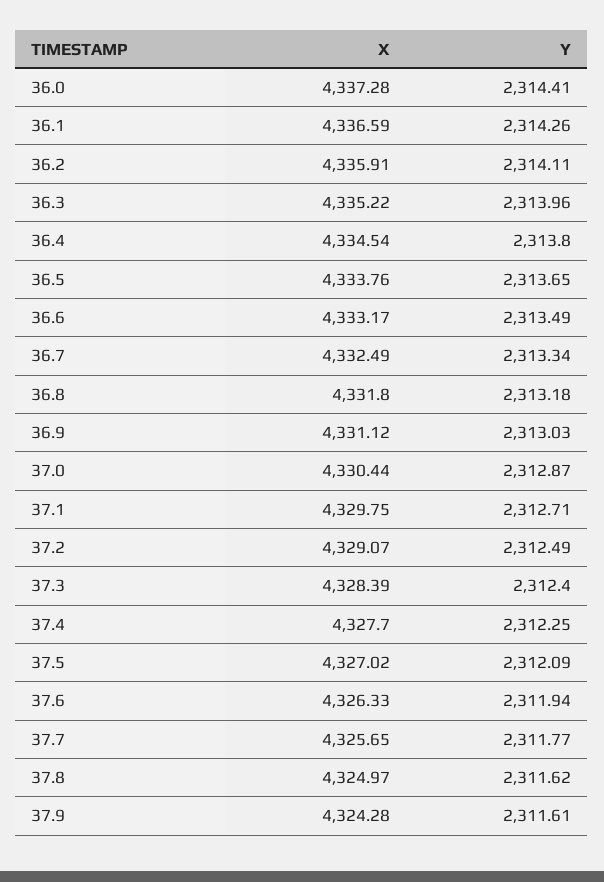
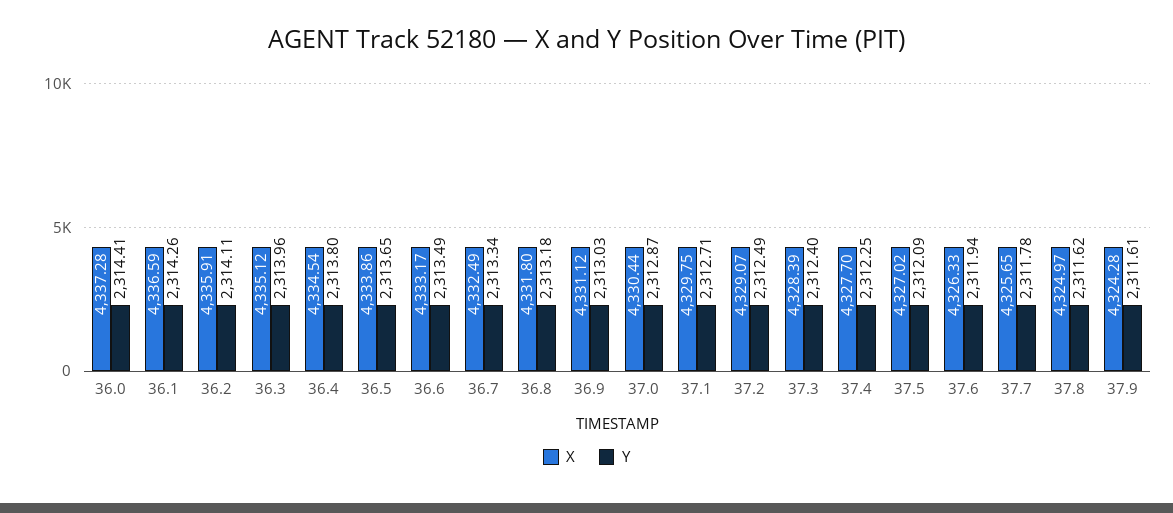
X, 36.3: 4335.22 -> 4335.12
X, 36.5: 4333.76 -> 4333.86
Y, 37.7: 2311.77 -> 2311.78

